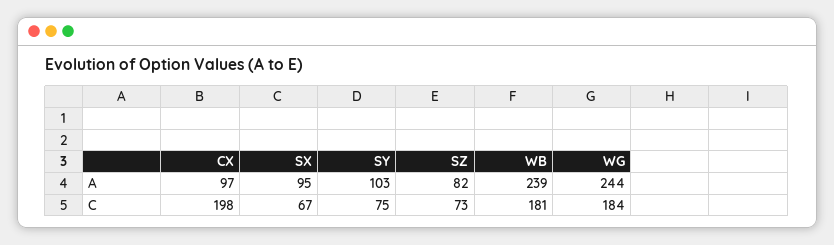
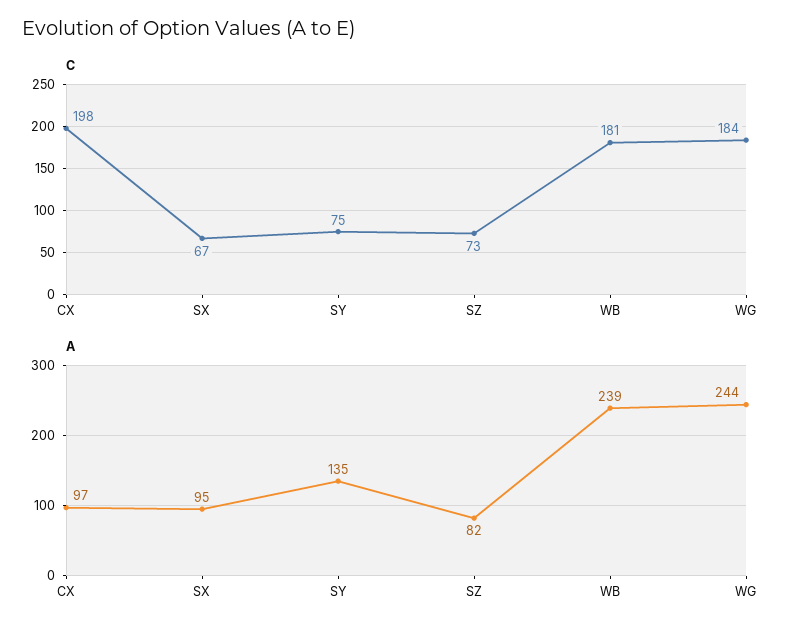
A, SY: 103 -> 135

